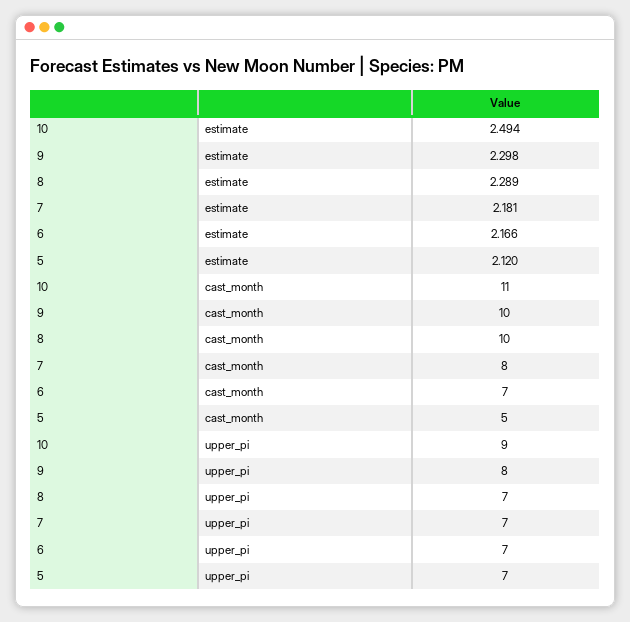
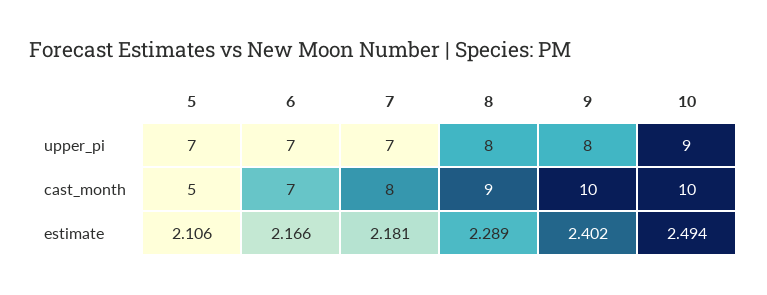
9, estimate: 2.298 -> 2.402
5, estimate: 2.12 -> 2.106
10, cast_month: 11 -> 10
8, cast_month: 10 -> 9
8, upper_pi: 7 -> 8

